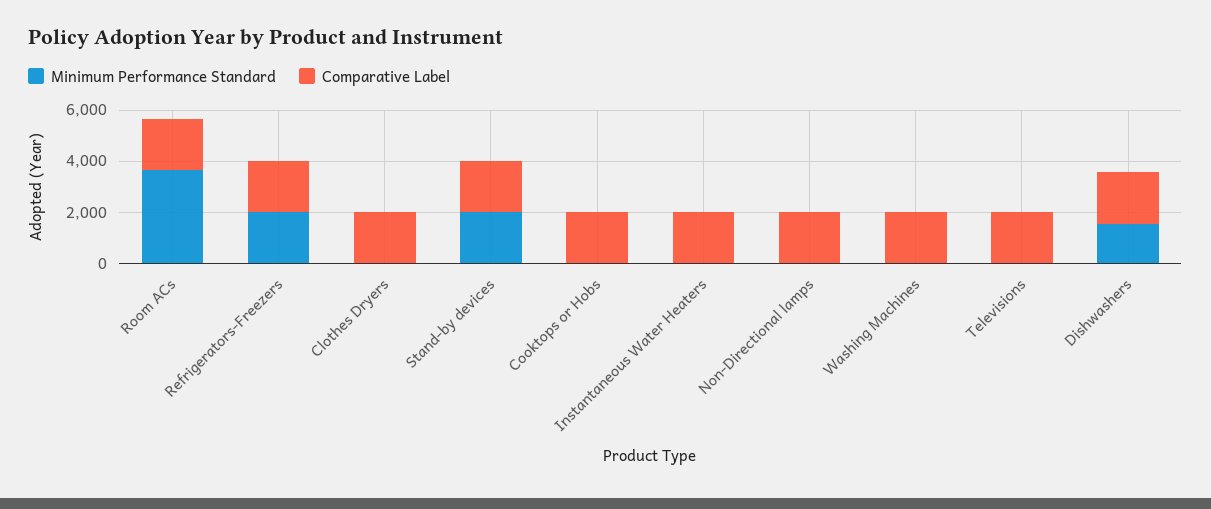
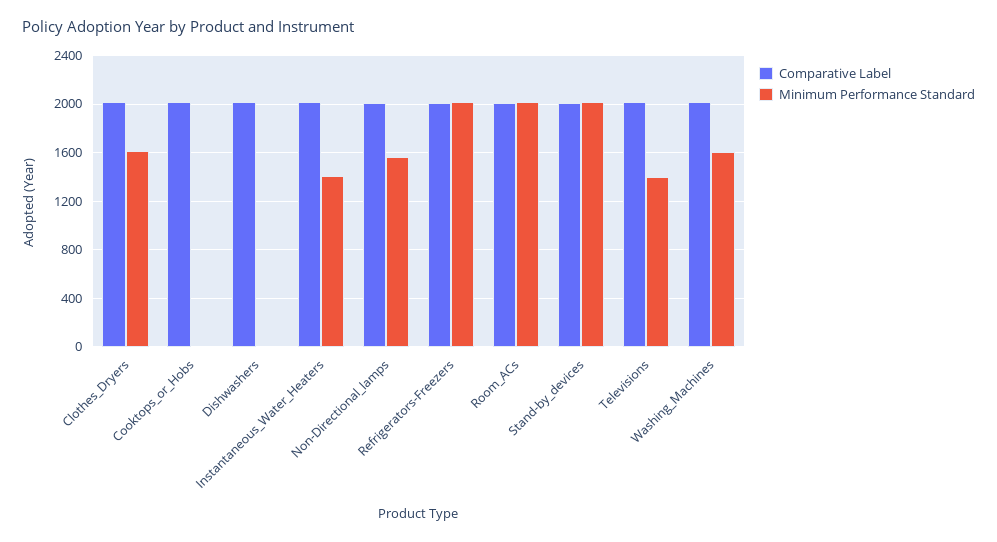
Minimum Performance Standard, Room ACs: 3500 -> 2000
Minimum Performance Standard, Clothes Dryers: 0 -> 1600
Minimum Performance Standard, Instantaneous Water Heaters: 0 -> 1400
Minimum Performance Standard, Non-Directional lamps: 0 -> 1550
Minimum Performance Standard, Washing Machines: 0 -> 1600
Minimum Performance Standard, Televisions: 0 -> 1400
Minimum Performance Standard, Dishwashers: 1500 -> 0

